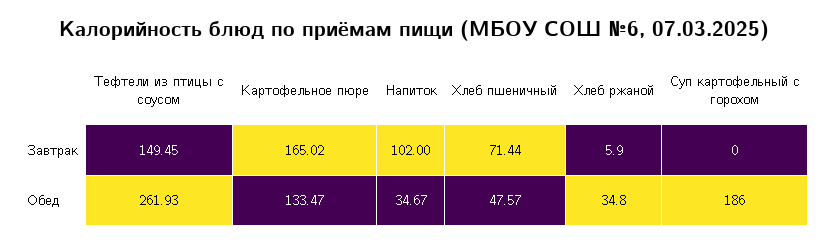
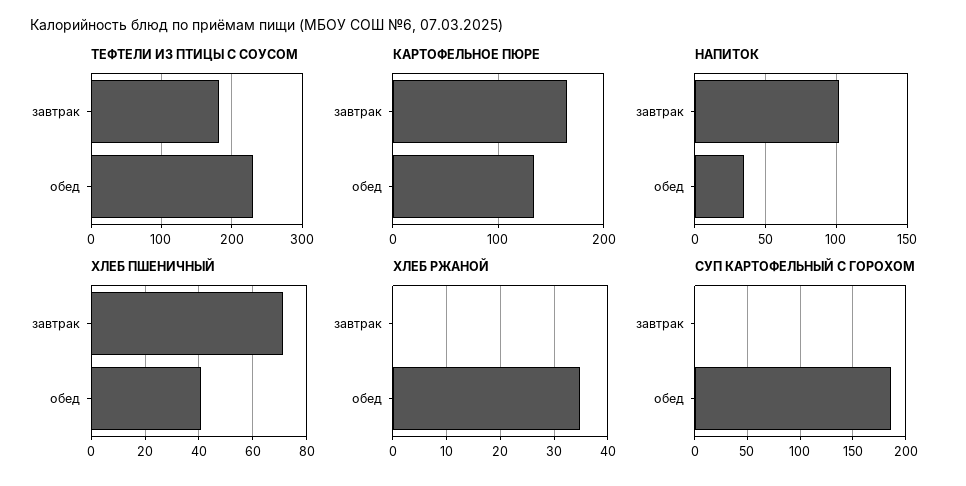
Тефтели из птицы с соусом, Завтрак: 149.45 -> 180
Хлеб ржаной, Завтрак: 5.9 -> 0
Тефтели из птицы с соусом, Обед: 261.93 -> 230
Хлеб пшеничный, Обед: 47.57 -> 40

